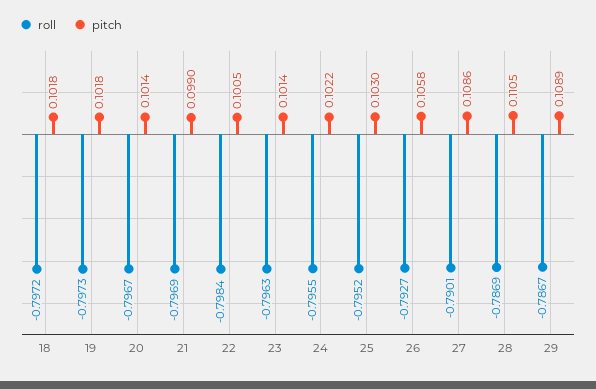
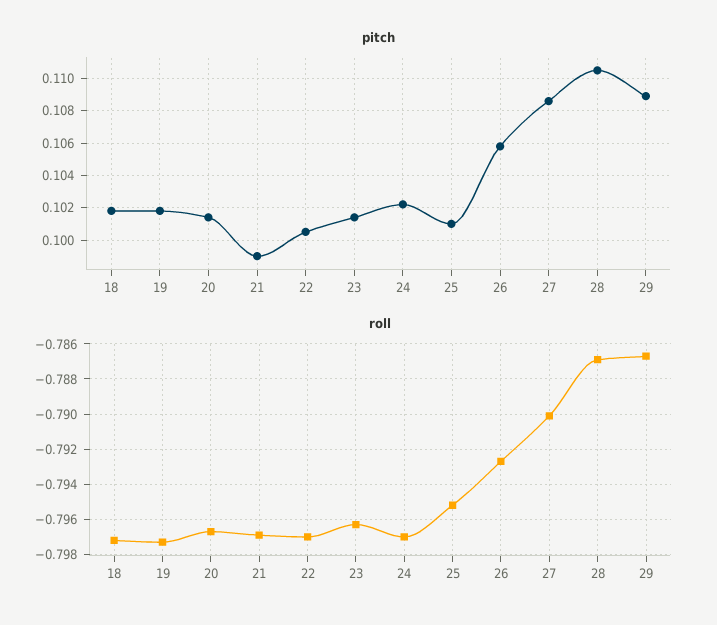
roll, 22: -0.7984 -> -0.797
roll, 24: -0.7955 -> -0.797
pitch, 25: 0.103 -> 0.101

